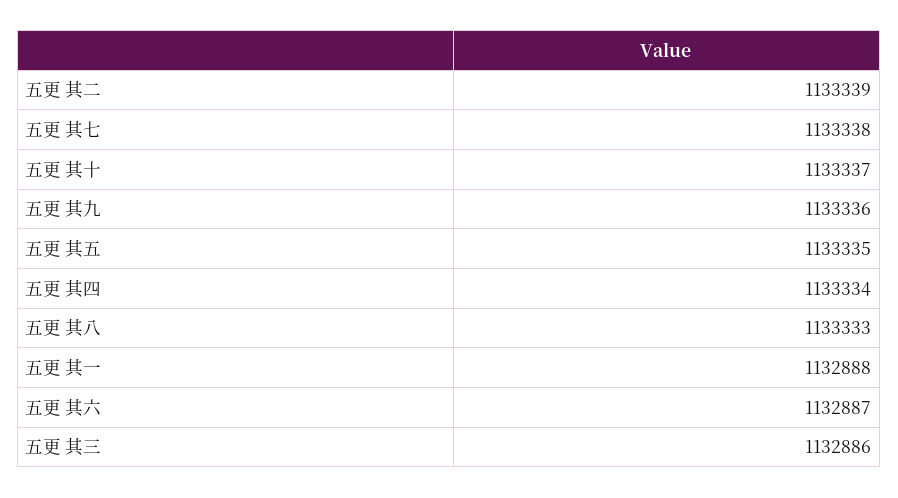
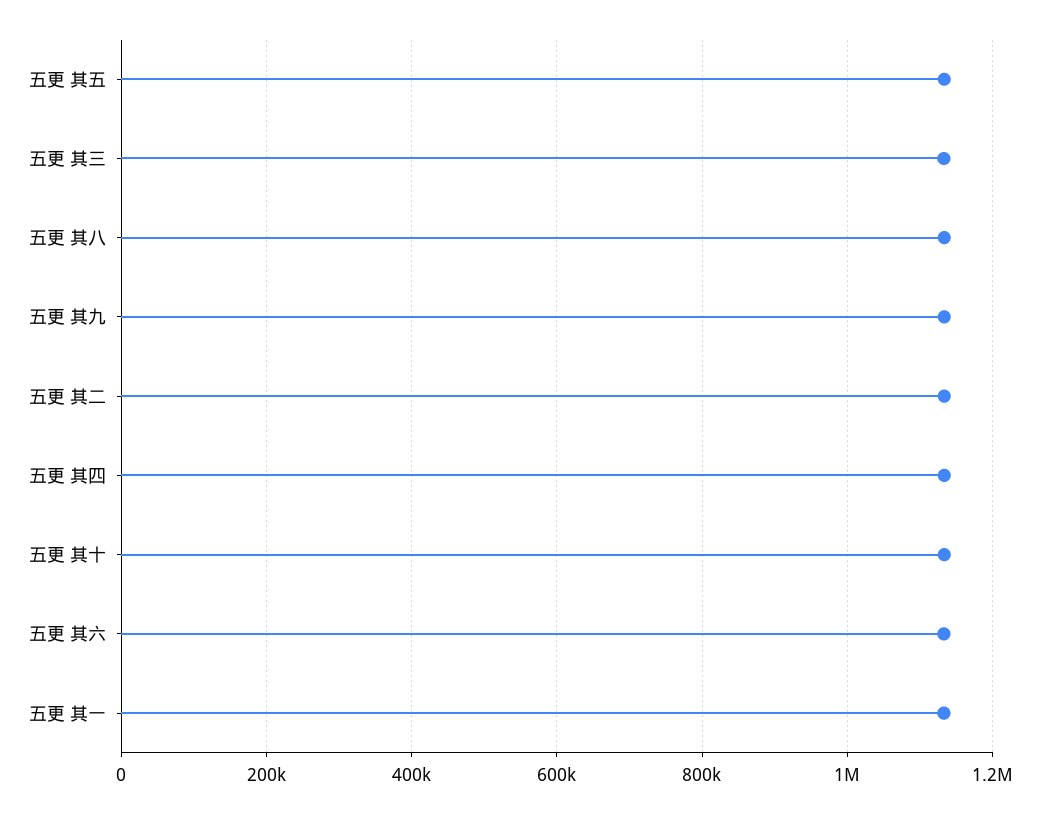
五更 其七: 1133338 -> none

